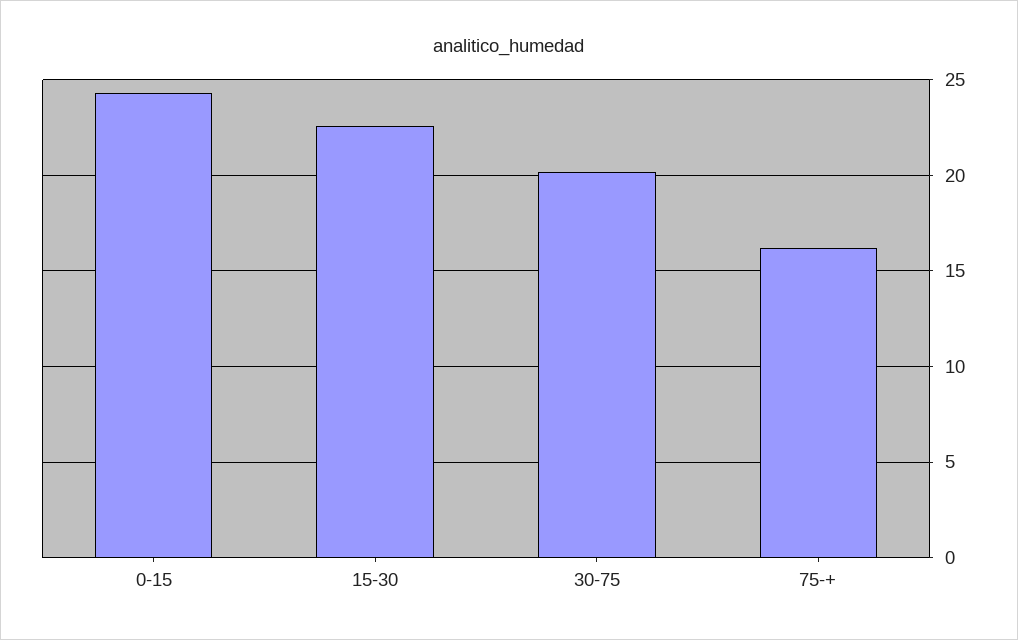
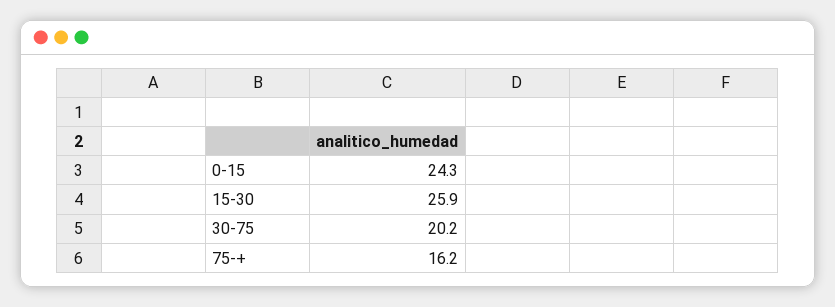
15-30: 22.5 -> 25.9

